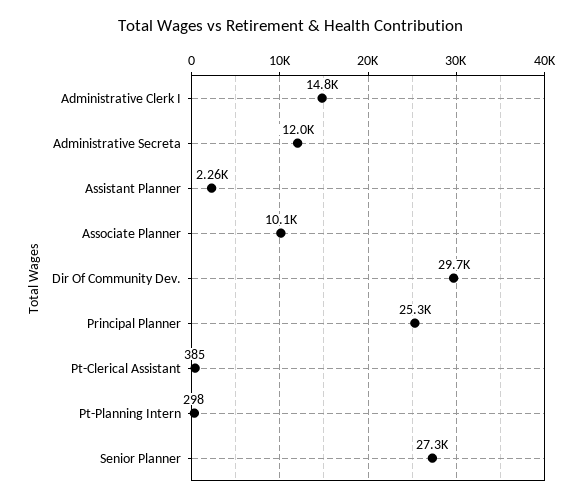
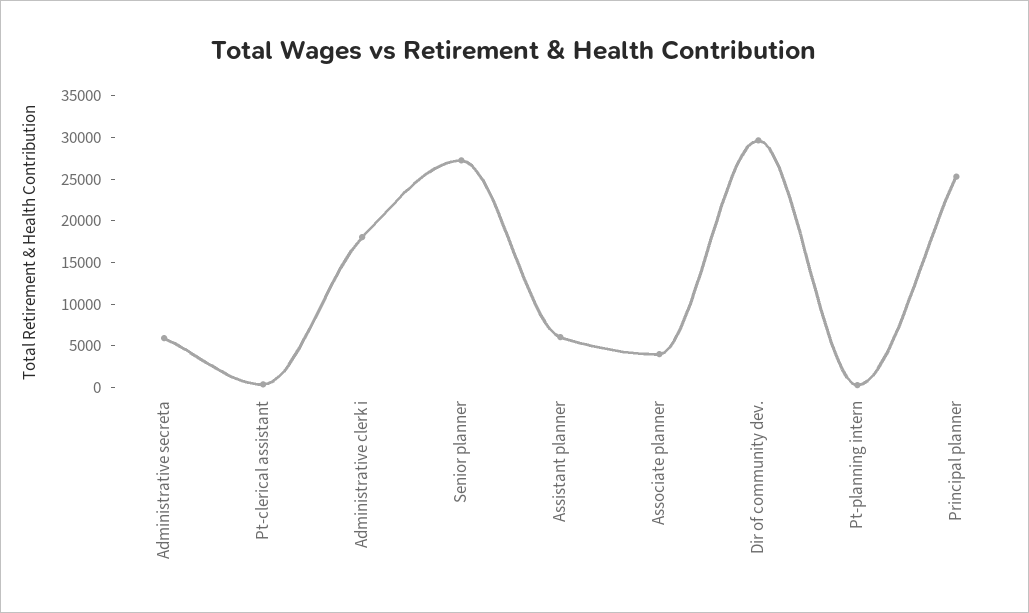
Administrative Clerk I: 14800 -> 18000
Administrative Secreta: 12000 -> 6000
Assistant Planner: 2260 -> 6000
Associate Planner: 10100 -> 4000

